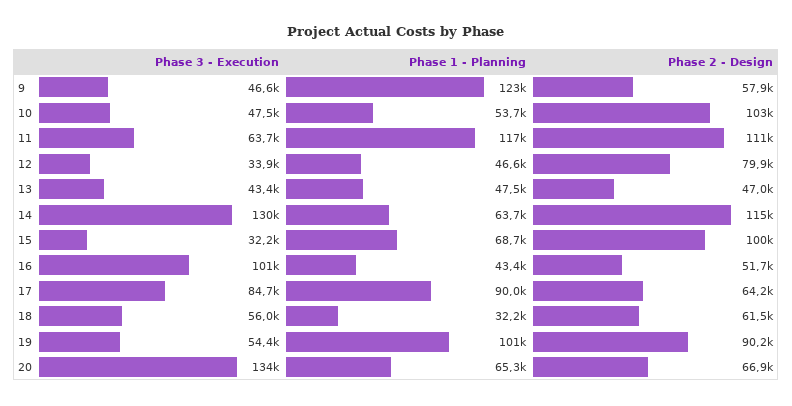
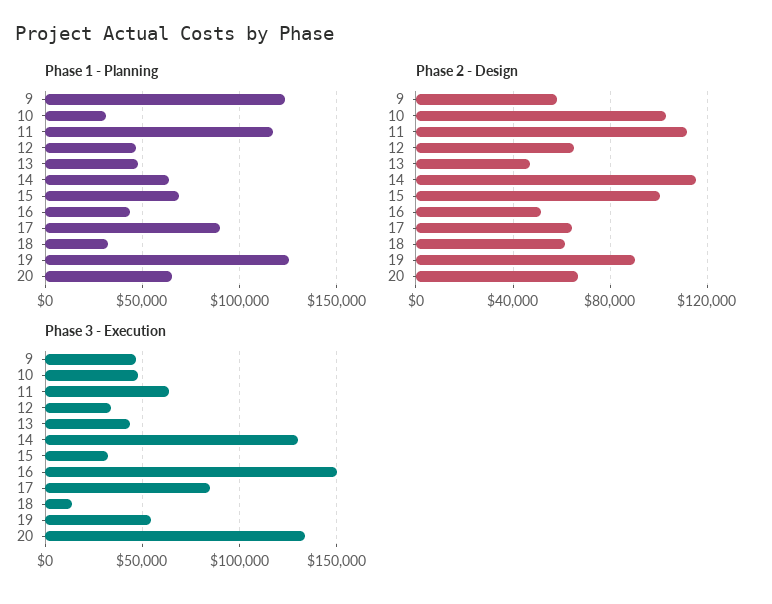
Phase 1 - Planning, 10: 53700 -> 30000
Phase 2 - Design, 12: 79900 -> 65000
Phase 3 - Execution, 16: 101000 -> 150000
Phase 3 - Execution, 18: 56000 -> 15000
Phase 1 - Planning, 19: 101000 -> 125000

